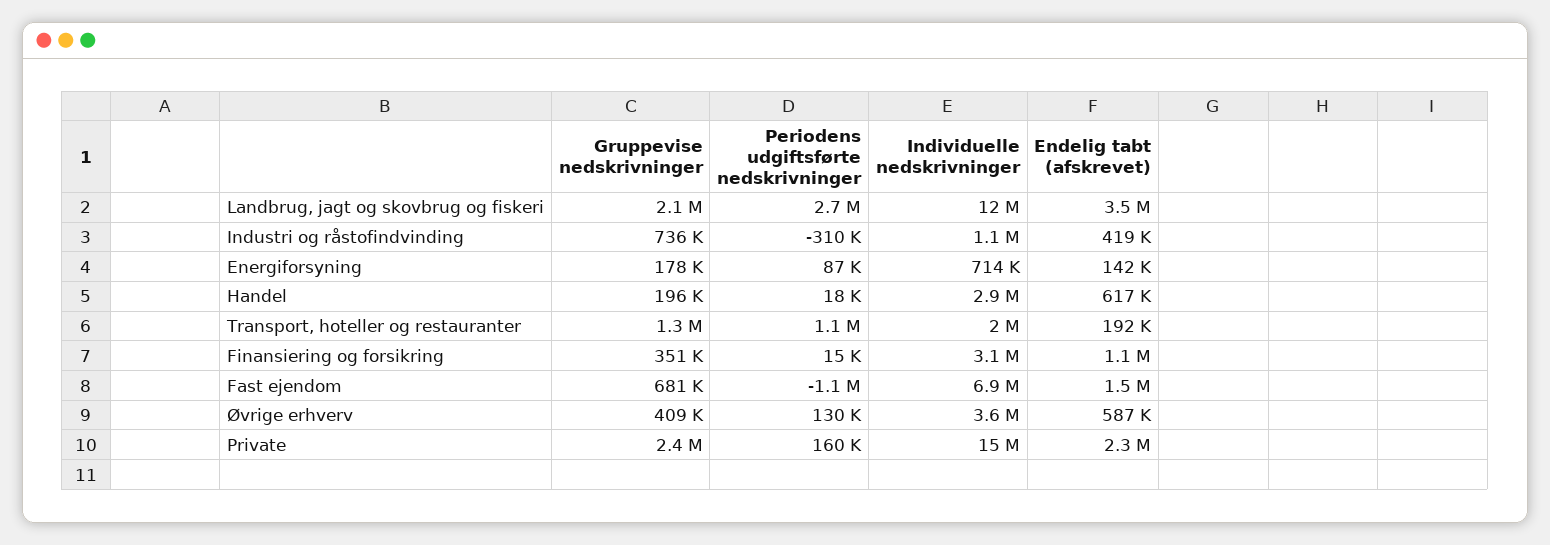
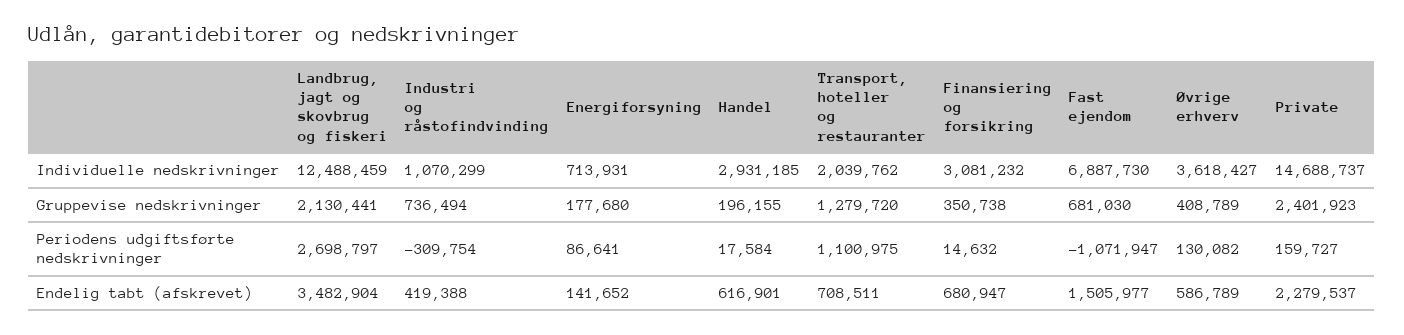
Endelig tabt (afskrevet), Transport, hoteller og restauranter: 192000 -> 708511
Endelig tabt (afskrevet), Finansiering og forsikring: 1100000 -> 680947

